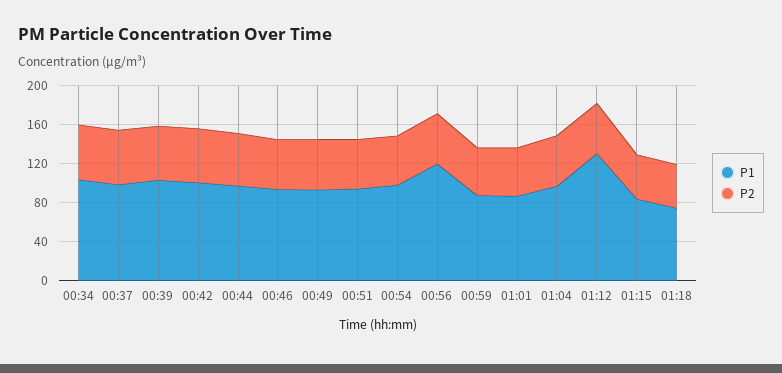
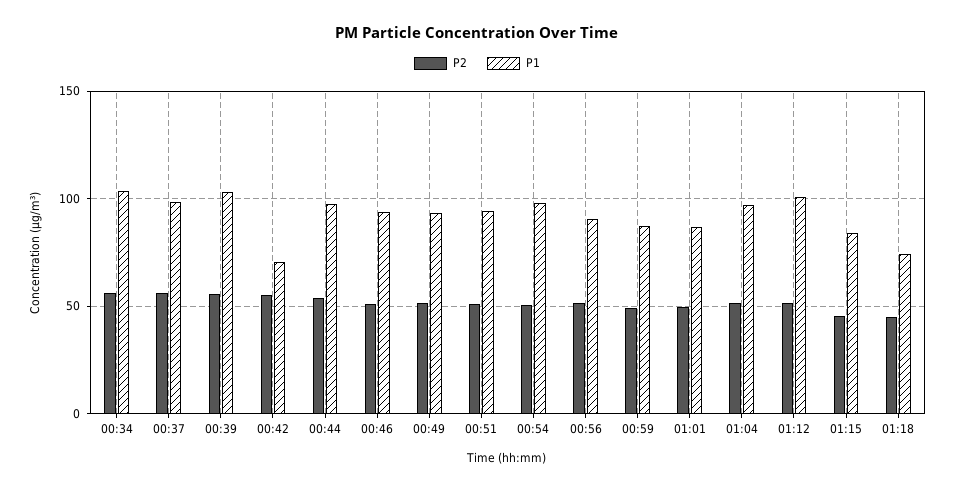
P1, 00:42: 100 -> 70
P1, 00:56: 120 -> 90
P1, 01:12: 130 -> 100

